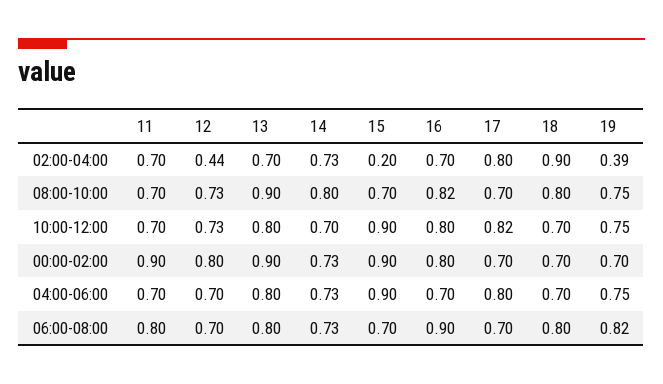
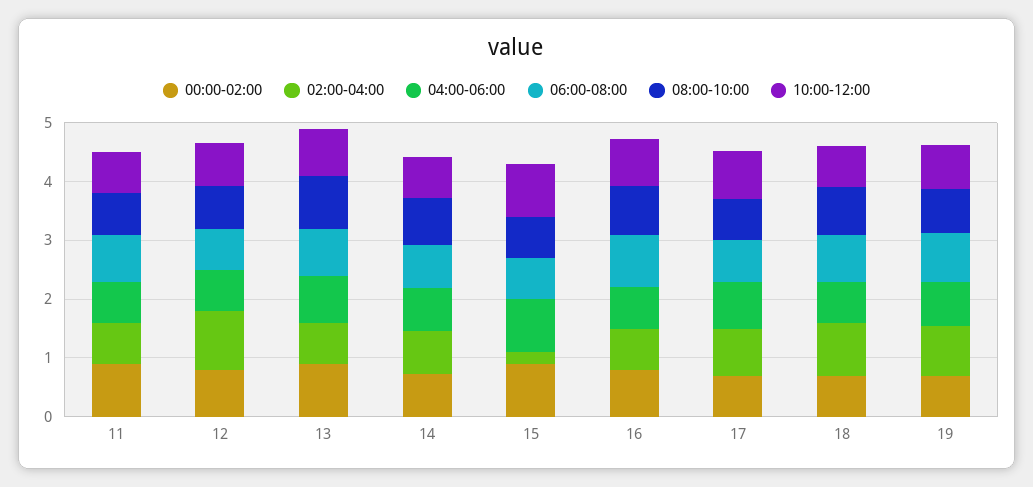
02:00-04:00, 12: 0.44 -> 1
02:00-04:00, 19: 0.39 -> 0.8

